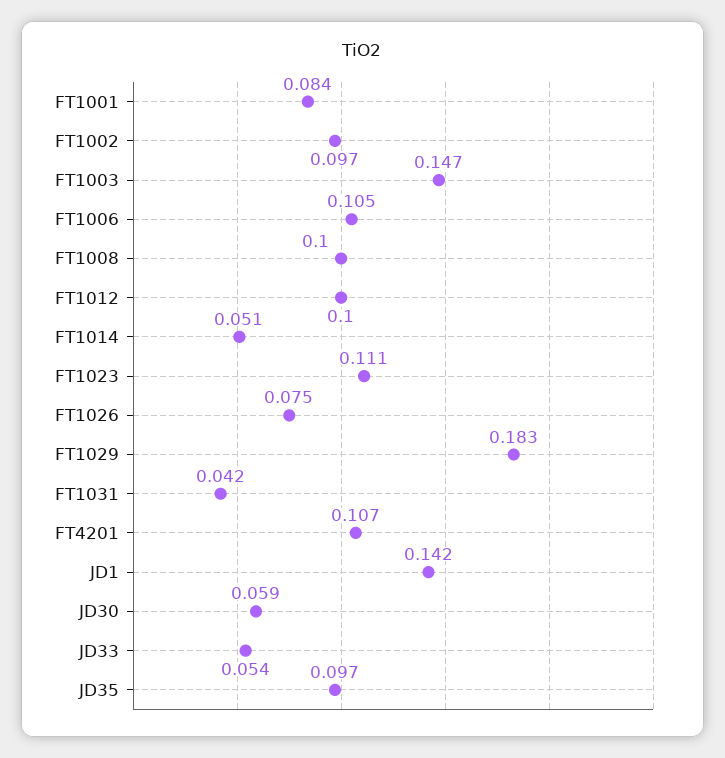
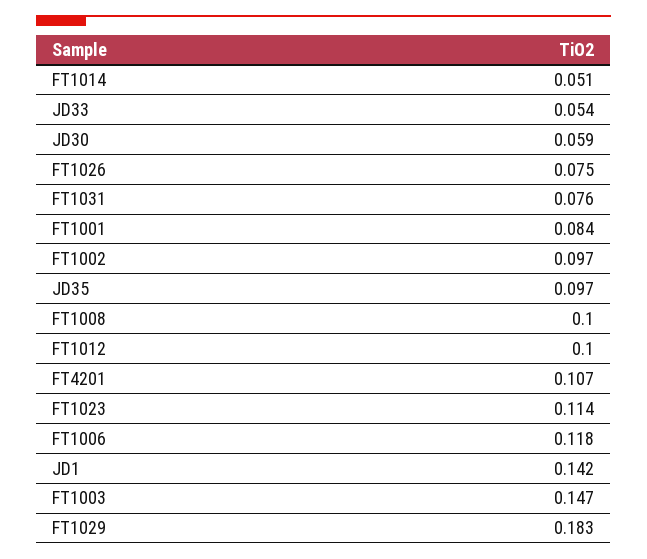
FT1006: 0.105 -> 0.118
FT1023: 0.111 -> 0.114
FT1031: 0.042 -> 0.076

